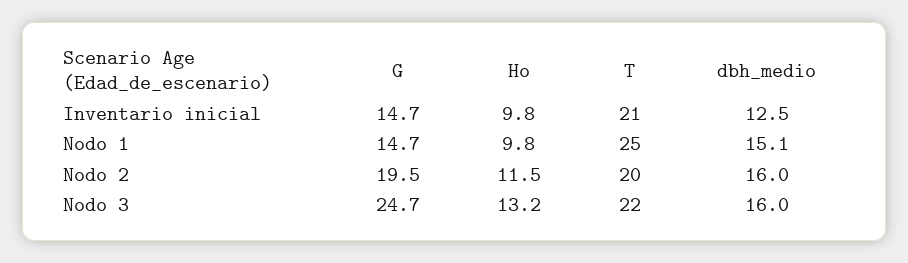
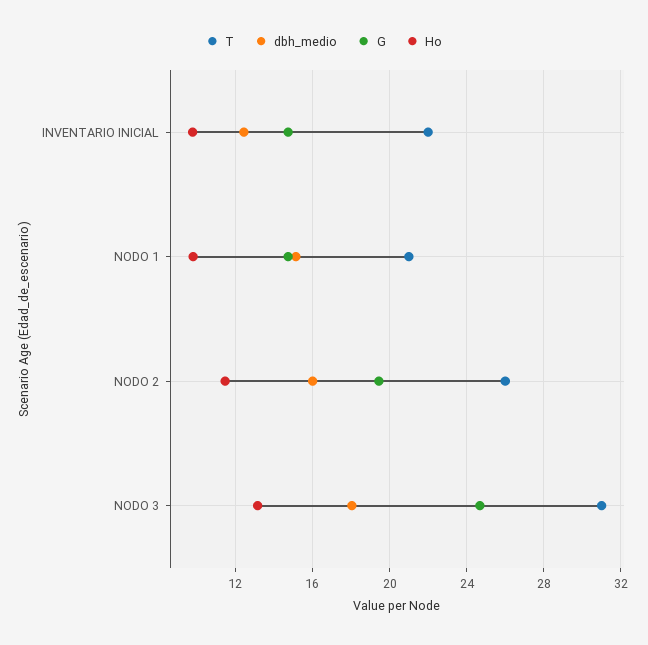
T, Inventario inicial: 21 -> 22
T, Nodo 1: 25 -> 21
T, Nodo 2: 20 -> 26
T, Nodo 3: 22 -> 31
dbh_medio, Nodo 3: 16 -> 18

